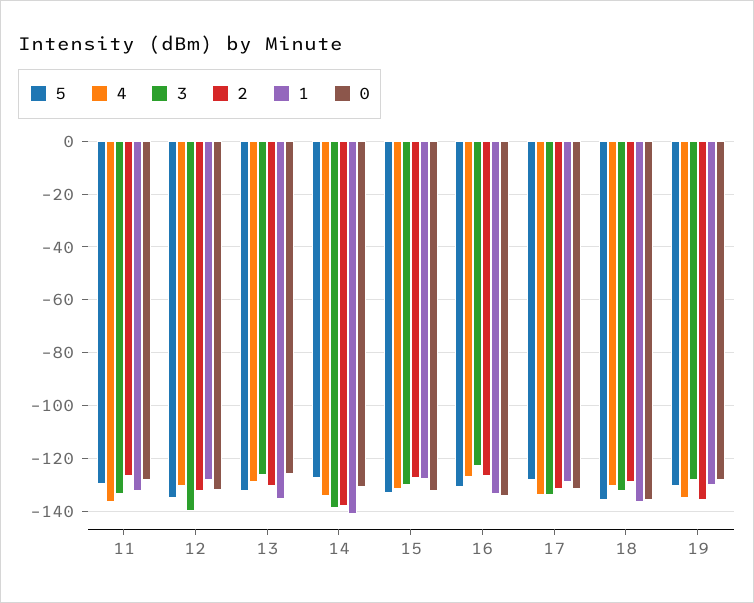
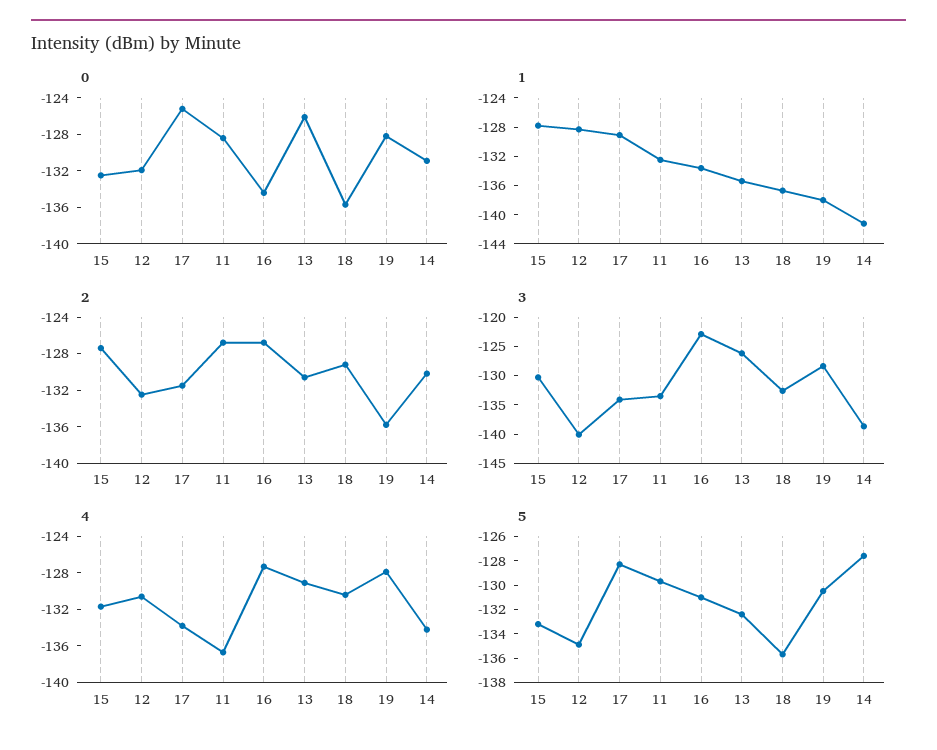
2, 14: -137.5 -> -130
0, 17: -132.5 -> -125
4, 19: -135 -> -128
1, 19: -130 -> -138

